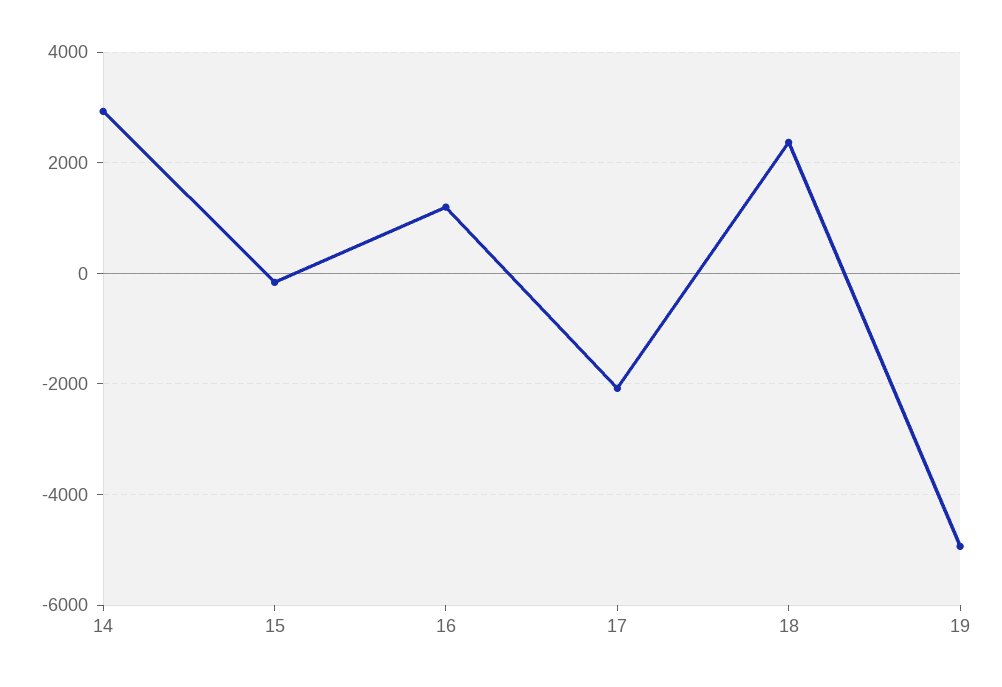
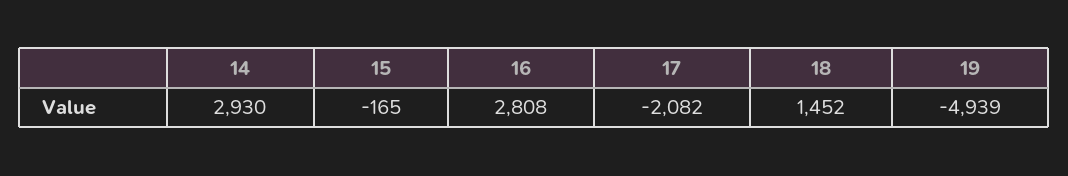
16: 1200 -> 2808
18: 2400 -> 1452

